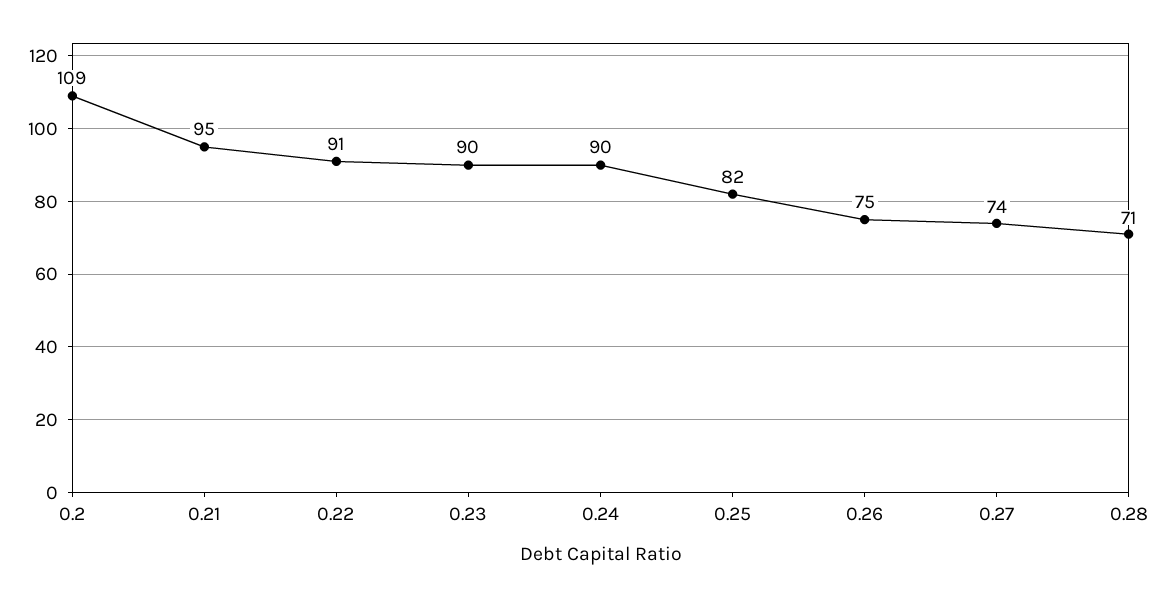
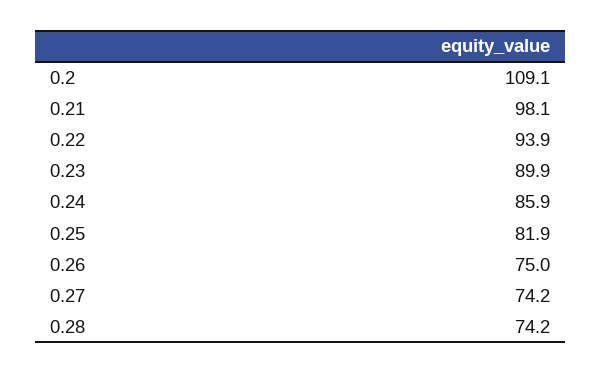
0.21: 95 -> 98.1
0.22: 91 -> 93.9
0.24: 90 -> 85.9
0.28: 71 -> 74.2

